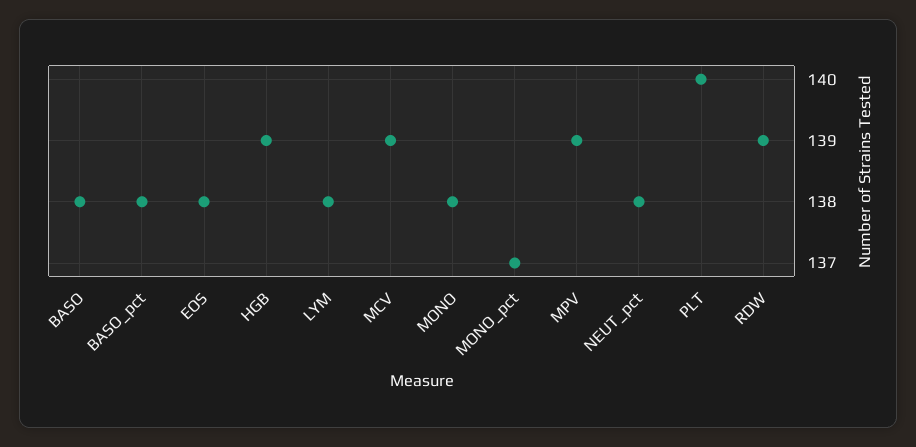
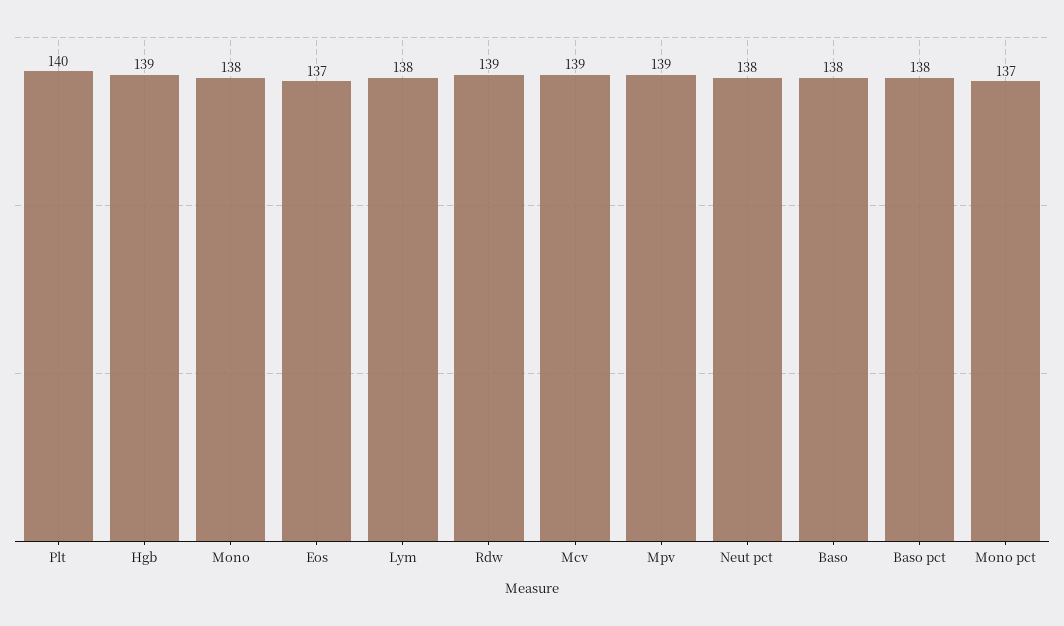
EOS: 138 -> 137

